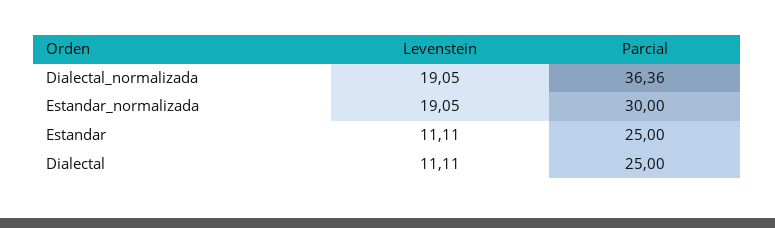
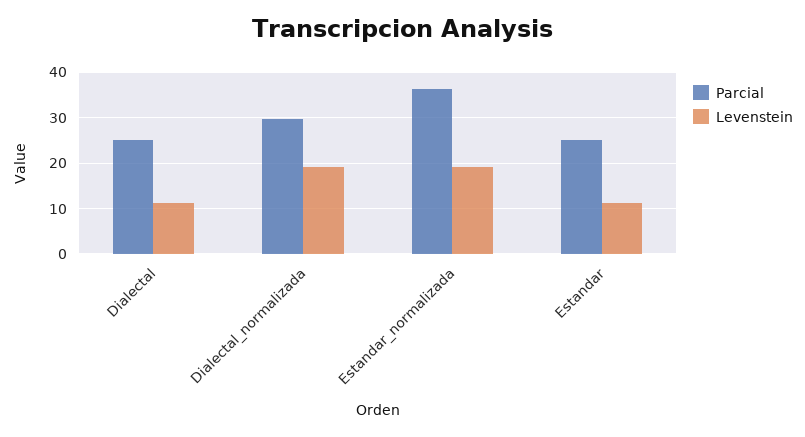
Parcial, Dialectal_normalizada: 36.36 -> 30
Parcial, Estandar_normalizada: 30 -> 36

